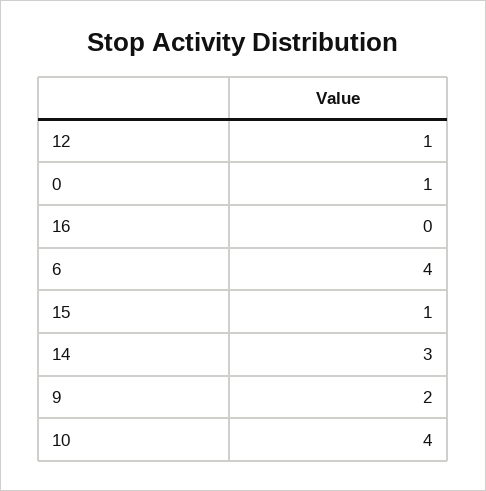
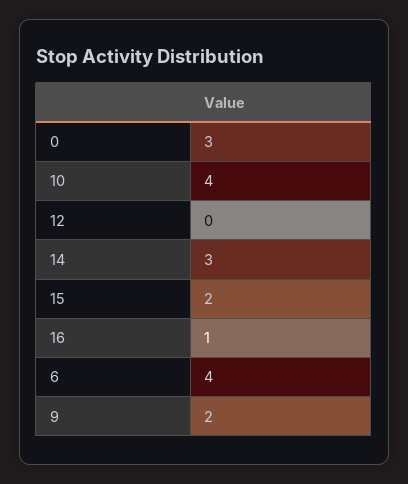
12: 1 -> 0
0: 1 -> 3
16: 0 -> 1
15: 1 -> 2

